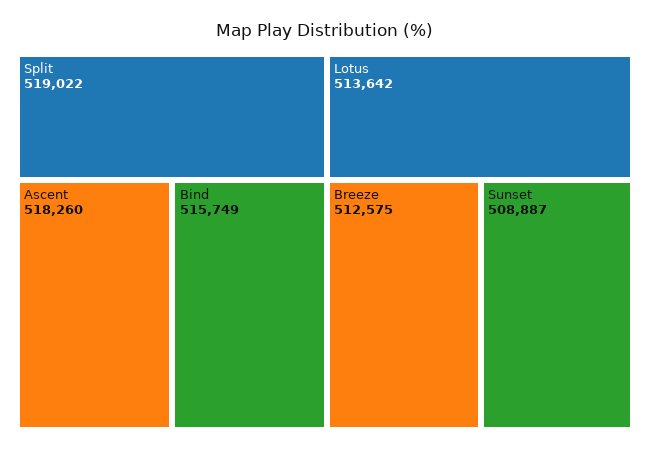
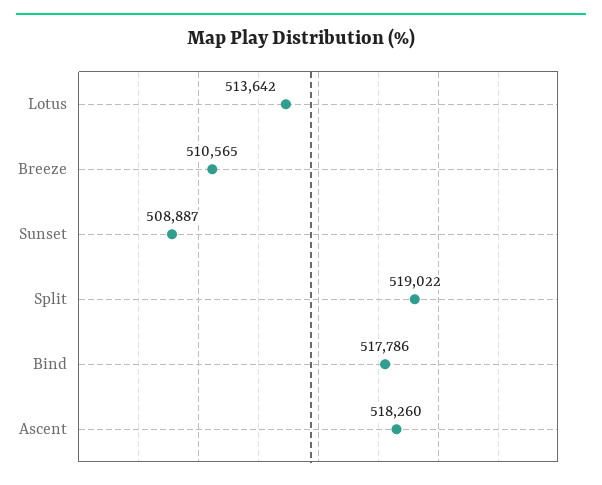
Bind: 515749 -> 517786
Breeze: 512575 -> 510565

